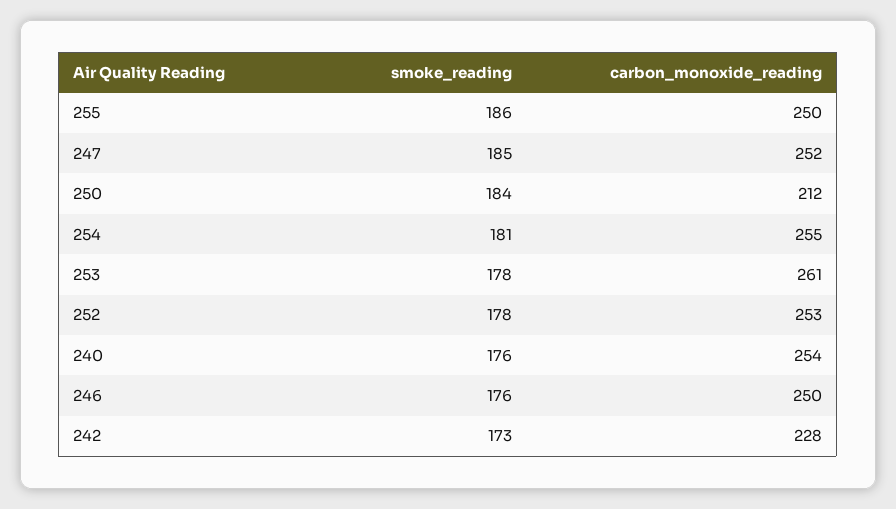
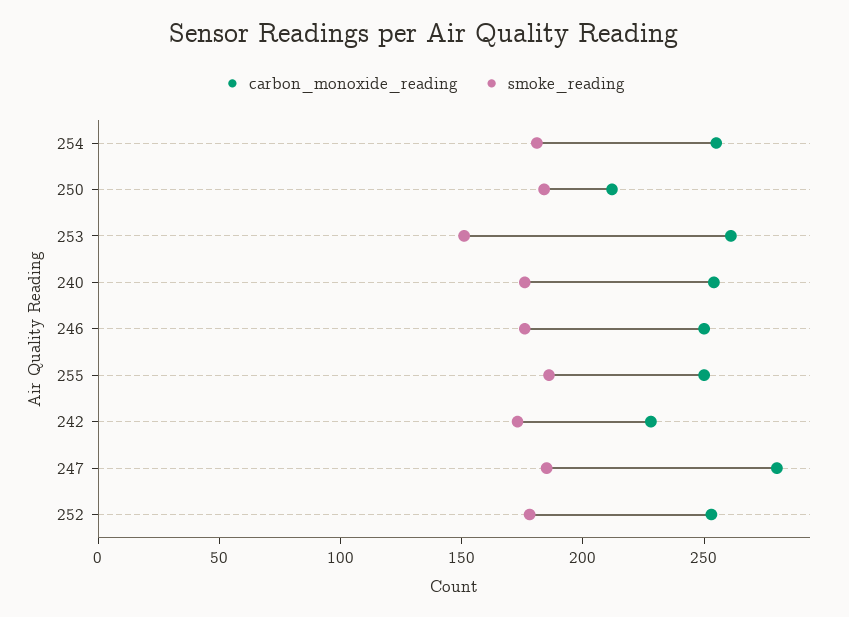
carbon_monoxide_reading, 247: 252 -> 280
smoke_reading, 253: 178 -> 150

